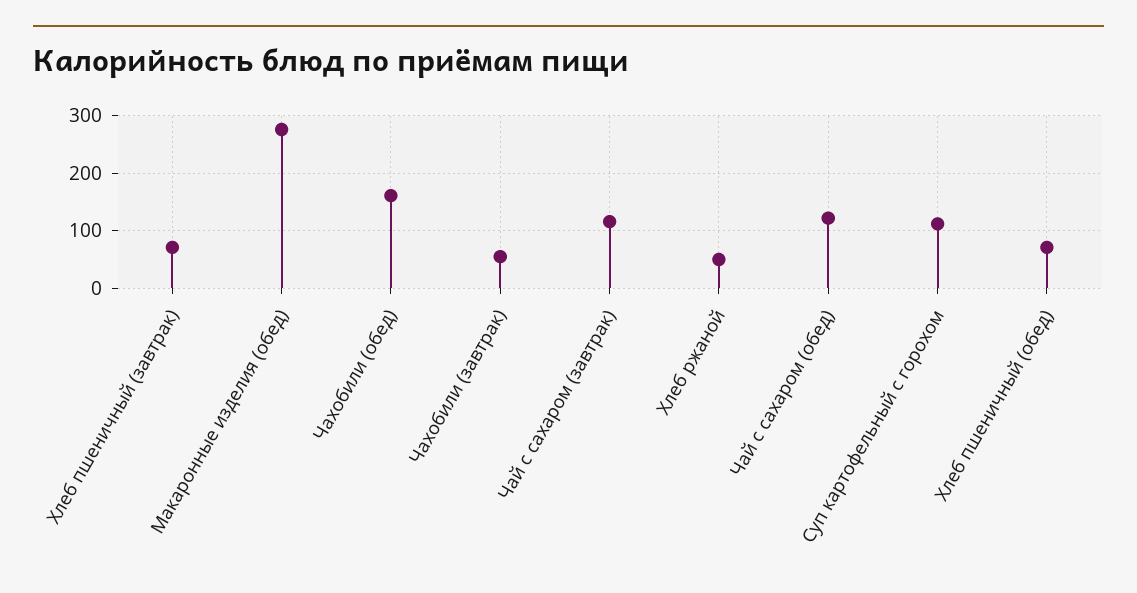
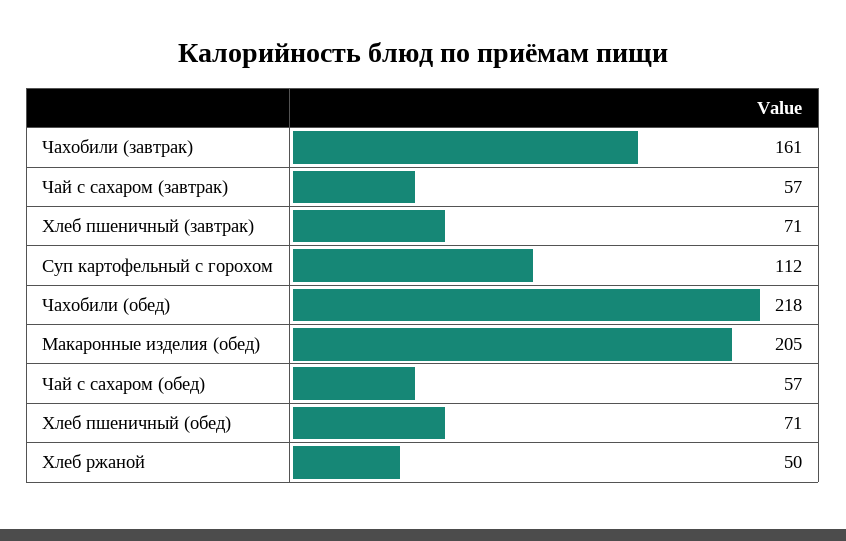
Макаронные изделия (обед): 280 -> 205
Чахобили (обед): 160 -> 218
Чахобили (завтрак): 60 -> 161
Чай с сахаром (завтрак): 120 -> 57
Чай с сахаром (обед): 120 -> 57

